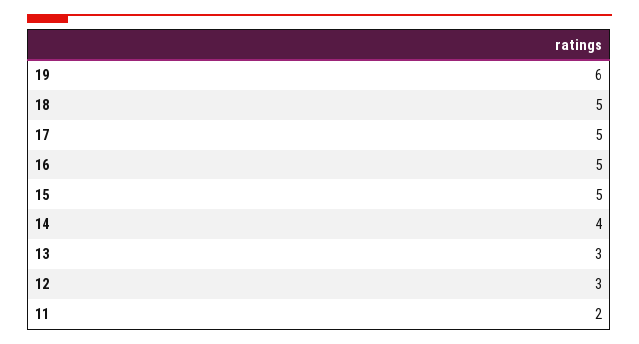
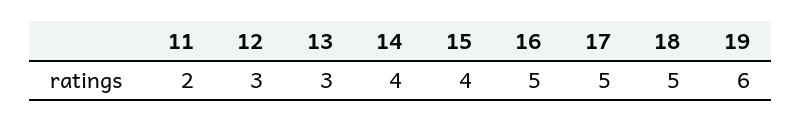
15: 5 -> 4

